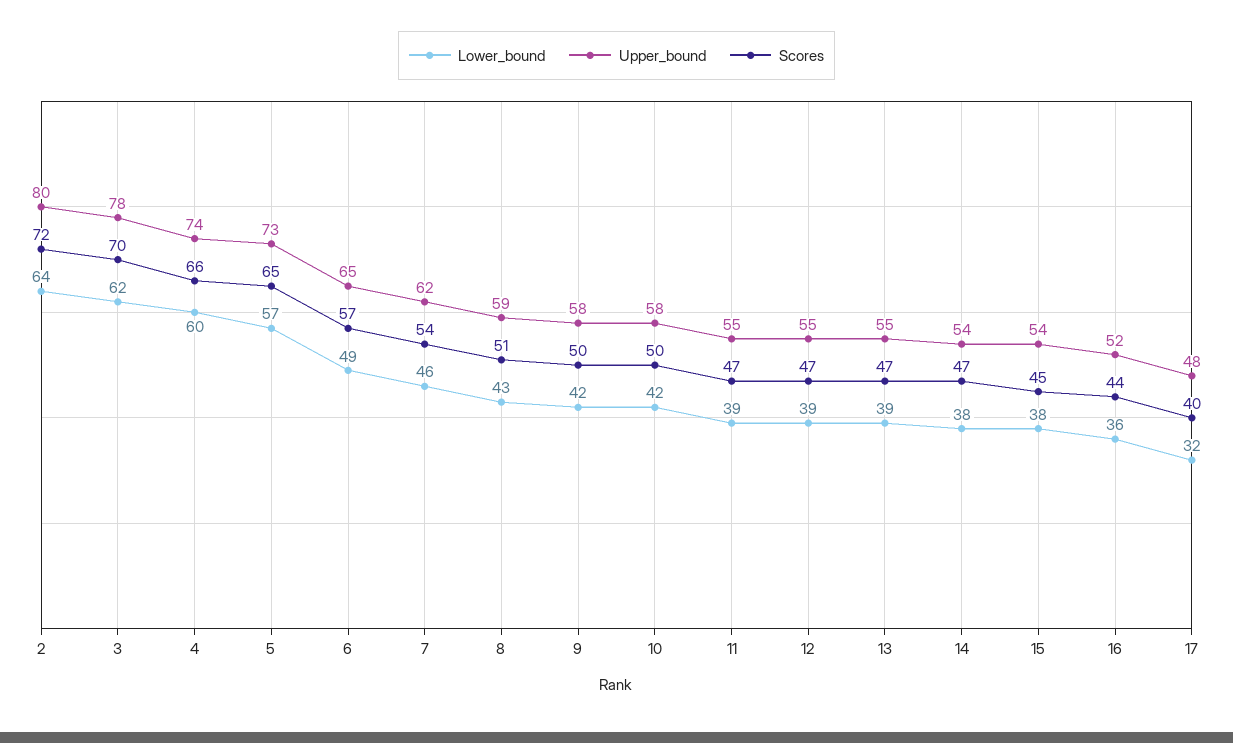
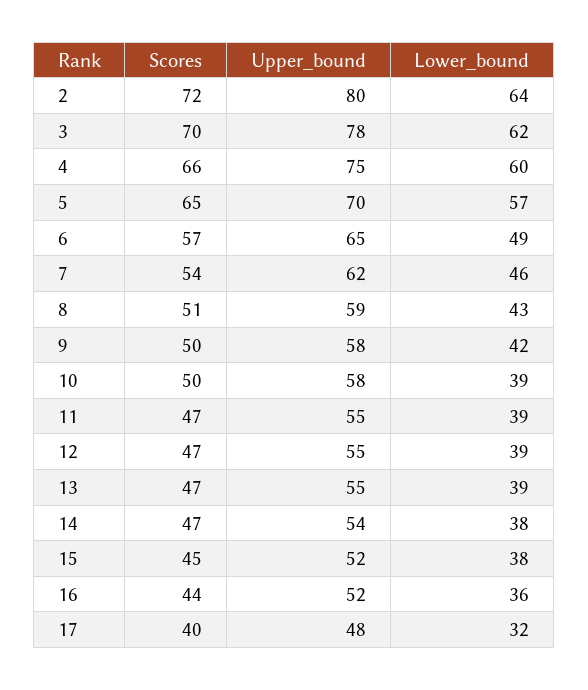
Upper_bound, 4: 74 -> 75
Upper_bound, 5: 73 -> 70
Lower_bound, 10: 42 -> 39
Upper_bound, 15: 54 -> 52

